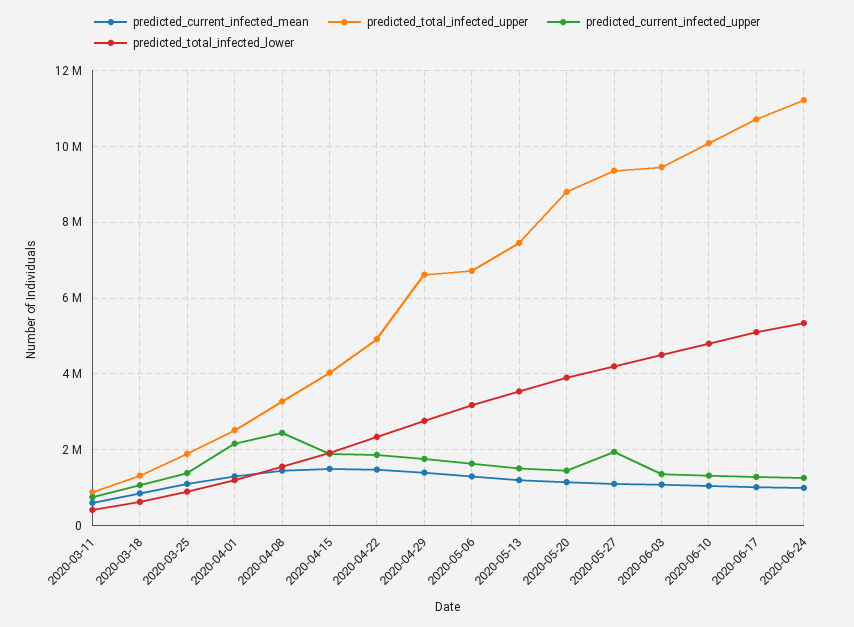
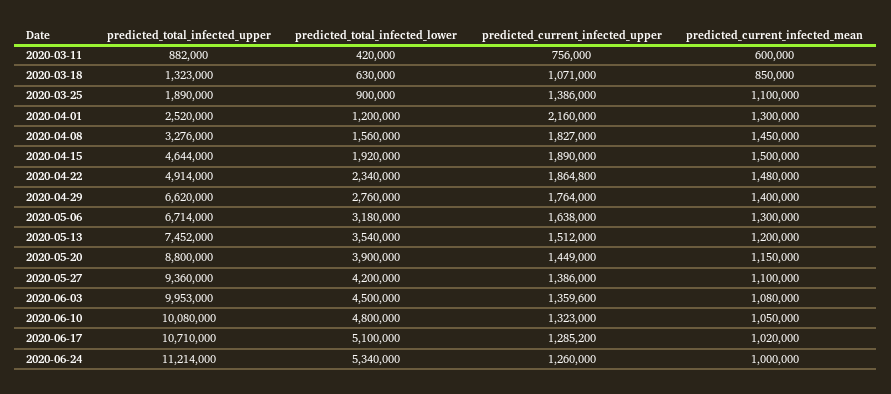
predicted_current_infected_upper, 2020-04-08: 2400000 -> 1827000
predicted_total_infected_upper, 2020-04-15: 4000000 -> 4644000
predicted_current_infected_upper, 2020-05-27: 2000000 -> 1386000
predicted_total_infected_upper, 2020-06-03: 9400000 -> 9953000

